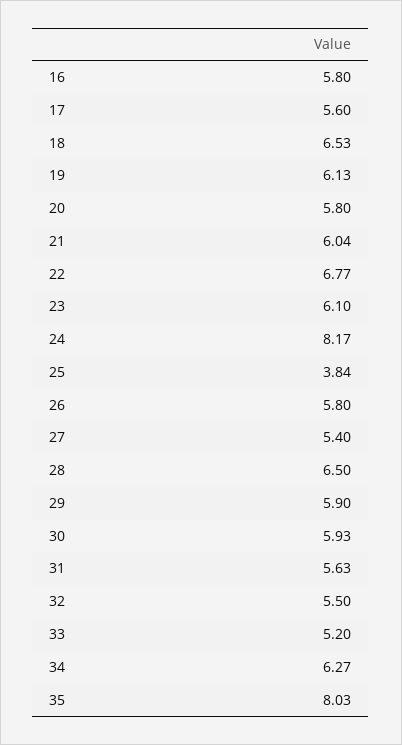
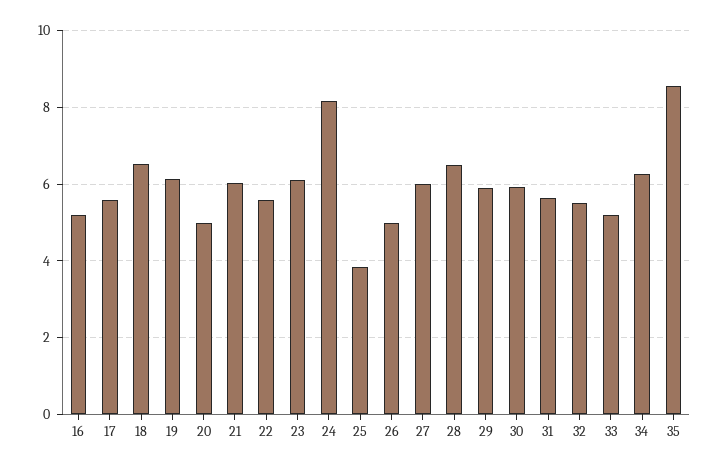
16: 5.8 -> 5.2
20: 5.8 -> 5
22: 6.77 -> 5.6
26: 5.8 -> 5
27: 5.4 -> 6
35: 8.03 -> 8.6

